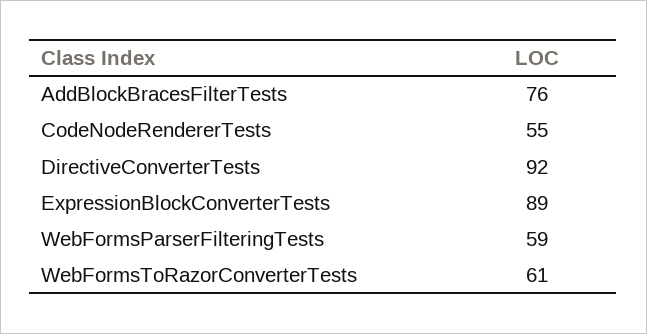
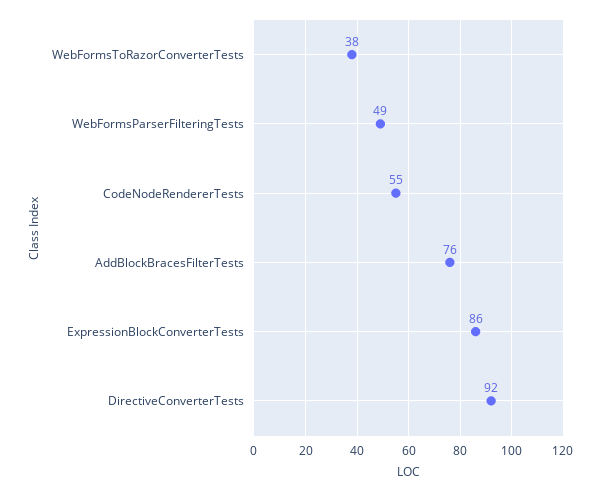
ExpressionBlockConverterTests: 89 -> 86
WebFormsParserFilteringTests: 59 -> 49
WebFormsToRazorConverterTests: 61 -> 38

